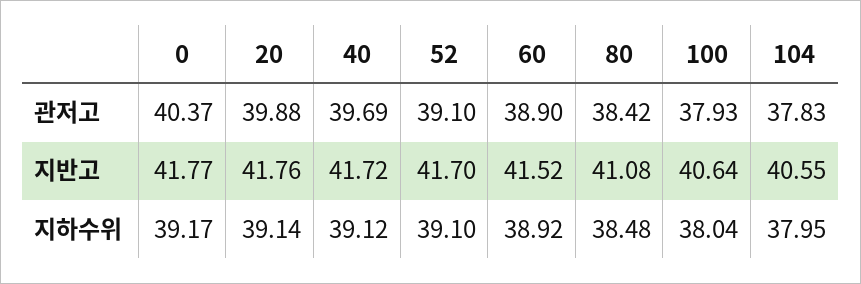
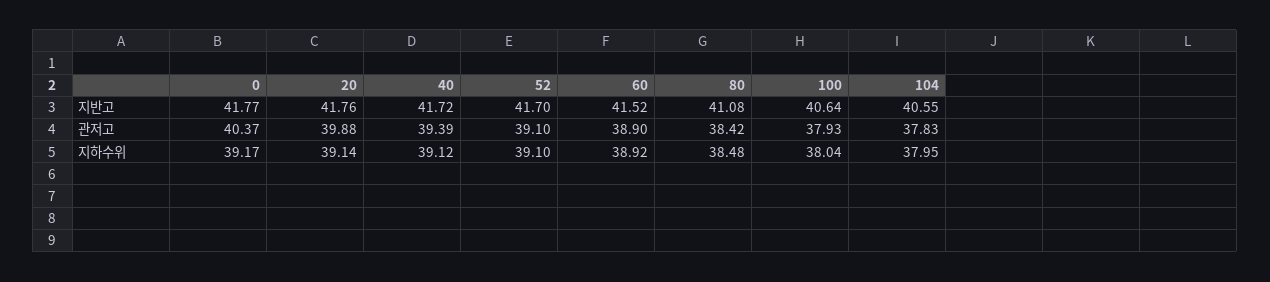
40, 관저고: 39.69 -> 39.39

